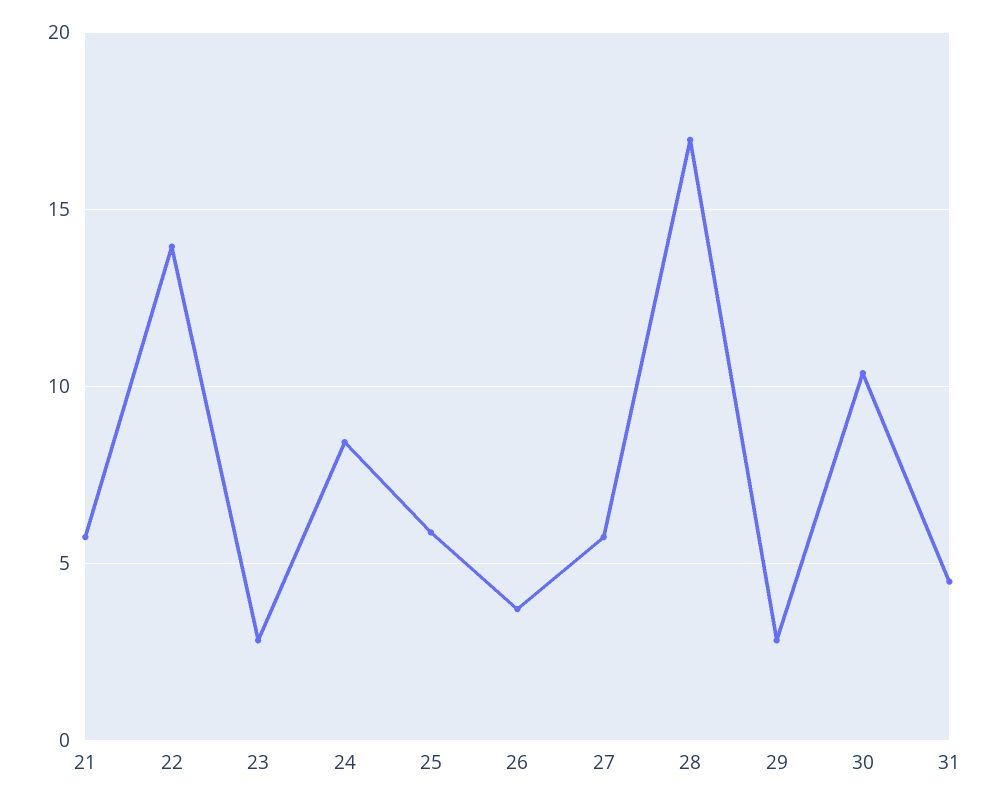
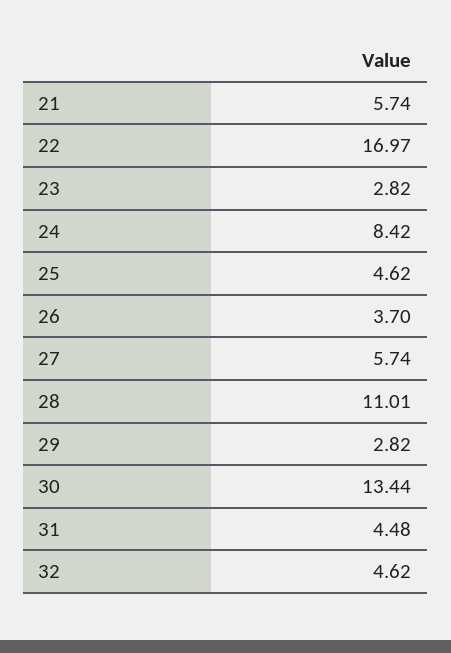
22: 14 -> 16.97
25: 6 -> 4.62
28: 17 -> 11.01
30: 10.5 -> 13.44
32: none -> 4.62

